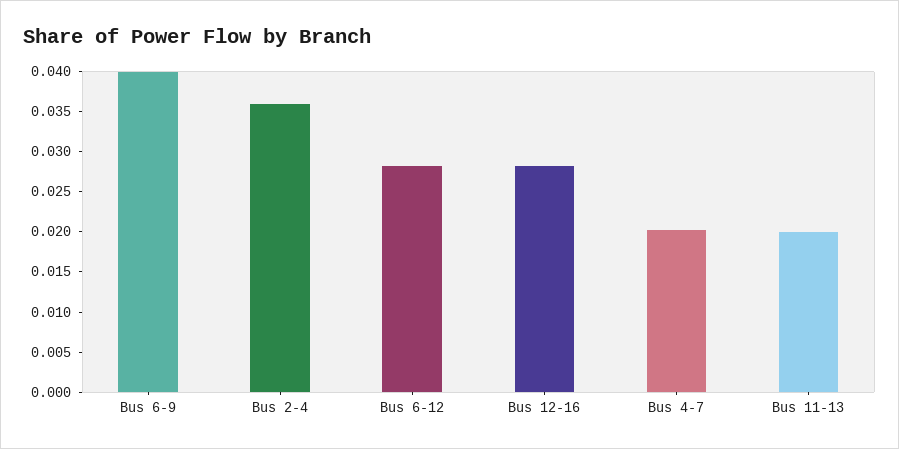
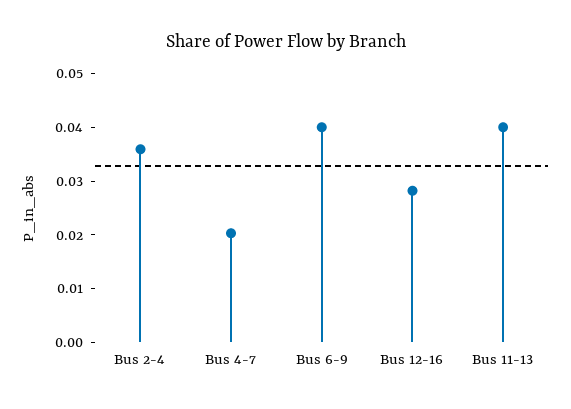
Bus 6-12: 0.028 -> none
Bus 11-13: 0.02 -> 0.04

